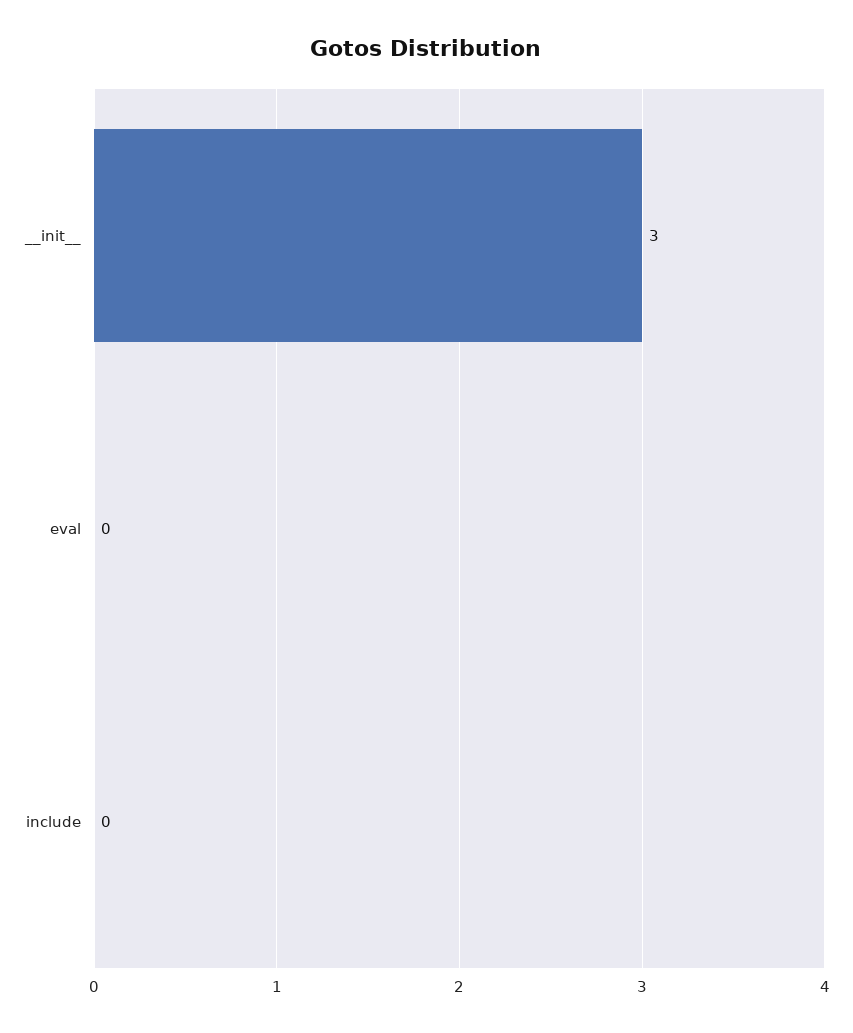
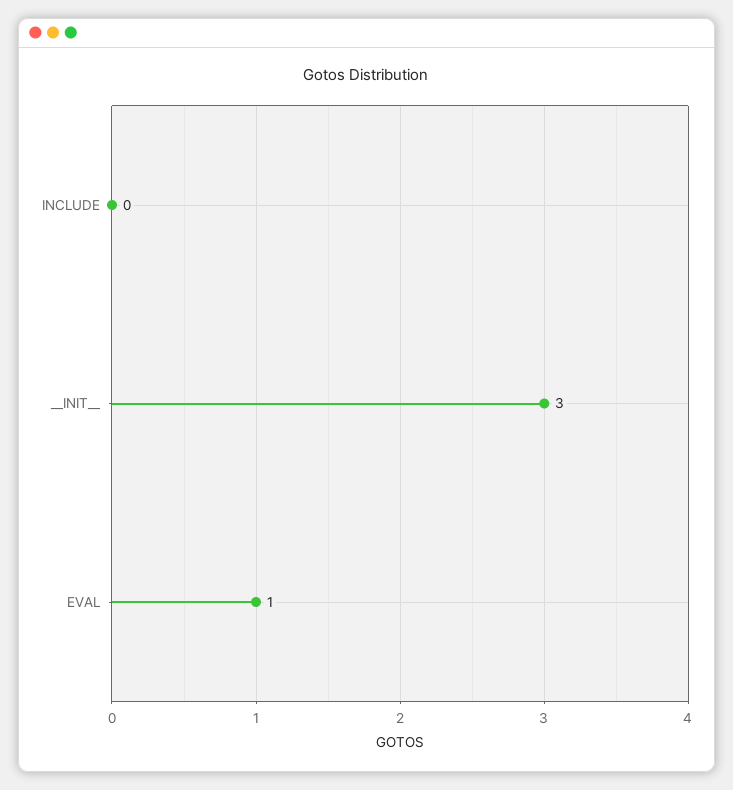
eval: 0 -> 1

